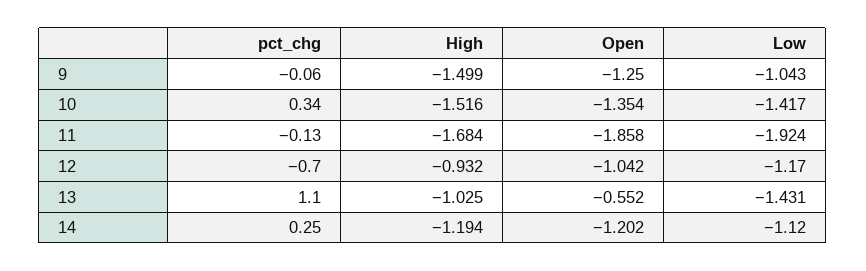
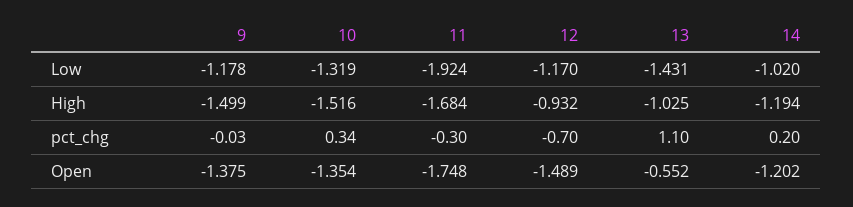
pct_chg, 9: -0.06 -> -0.03
Open, 9: -1.25 -> -1.375
Low, 9: -1.043 -> -1.178
Low, 10: -1.417 -> -1.319
pct_chg, 11: -0.13 -> -0.3
Open, 11: -1.858 -> -1.748
Open, 12: -1.042 -> -1.489
pct_chg, 14: 0.25 -> 0.2
Low, 14: -1.12 -> -1.02

